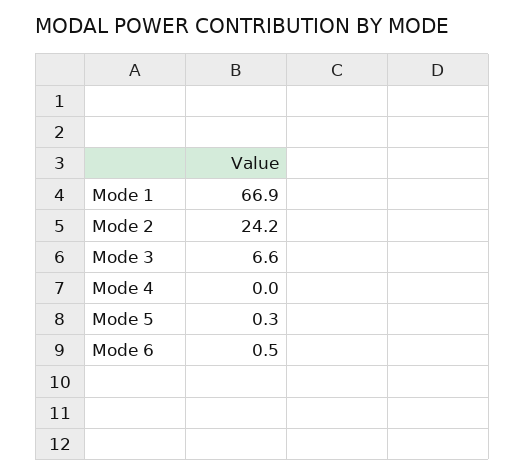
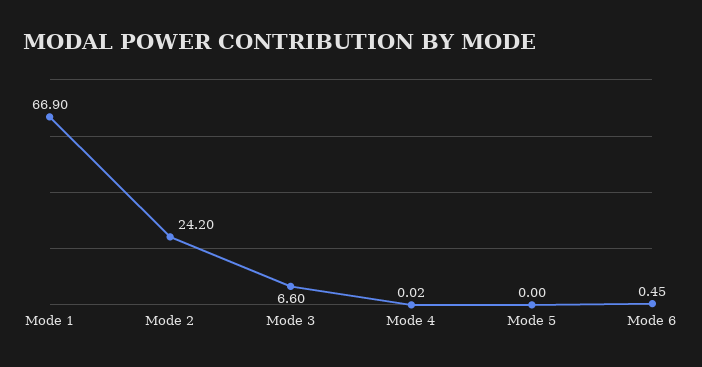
Mode 5: 0.3 -> 0

